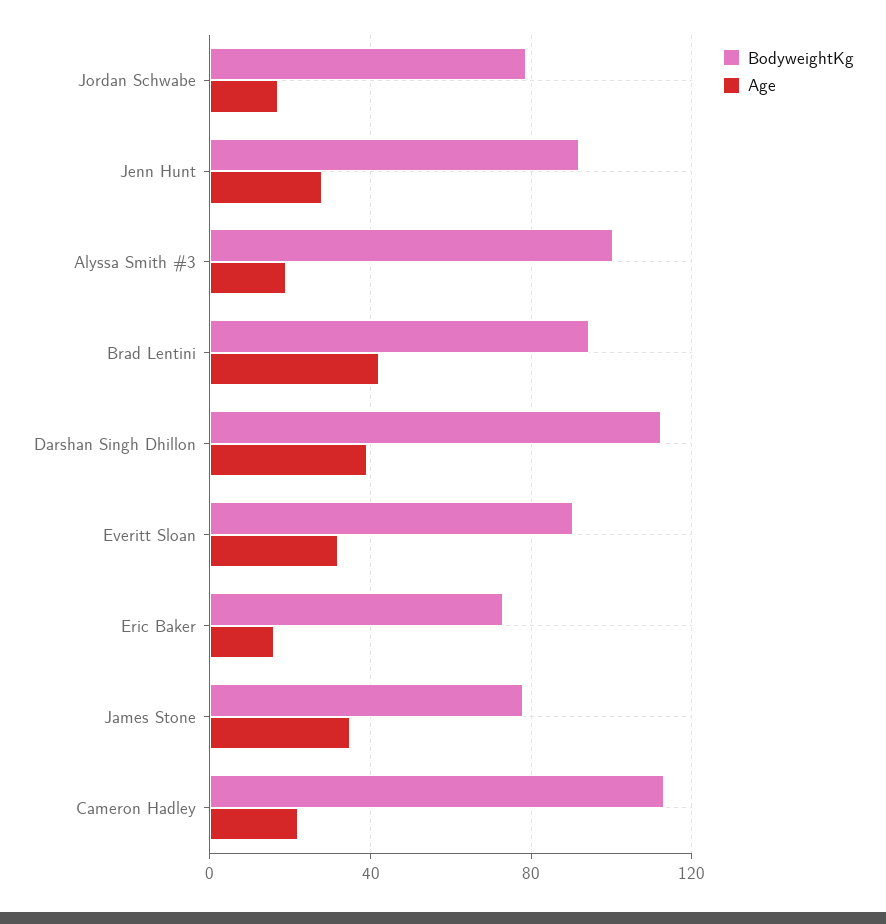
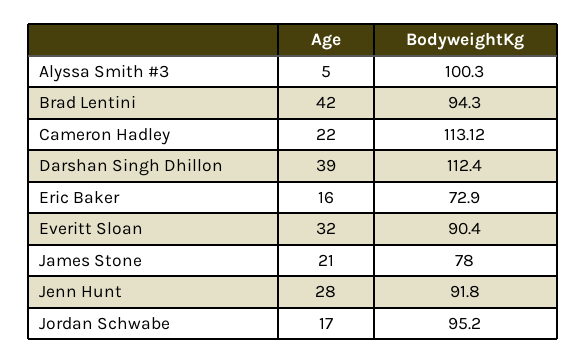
BodyweightKg, Jordan Schwabe: 80 -> 95.2
Age, Alyssa Smith #3: 20 -> 5
Age, James Stone: 35 -> 21

